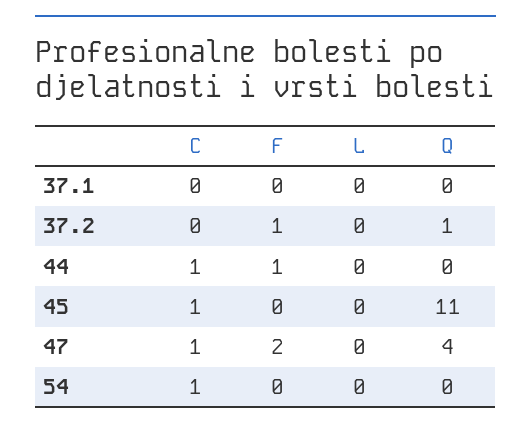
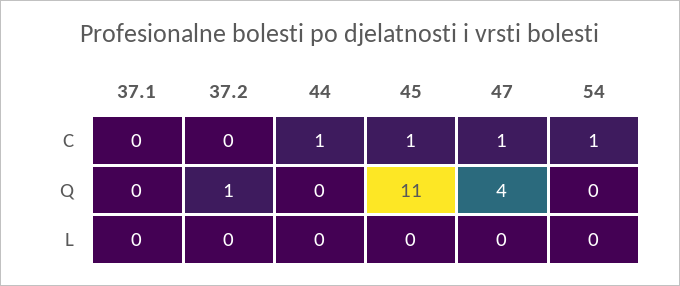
F, 37.1: 0 -> none
F, 37.2: 1 -> none
F, 44: 1 -> none
F, 45: 0 -> none
F, 47: 2 -> none
F, 54: 0 -> none

